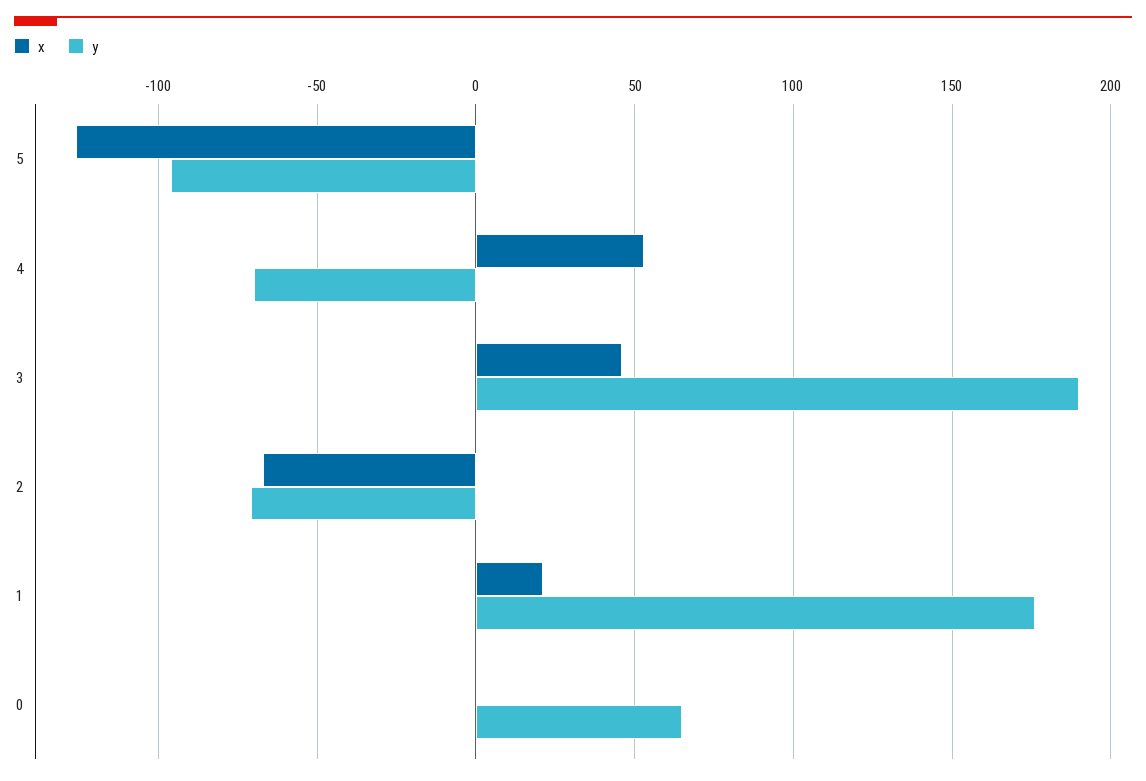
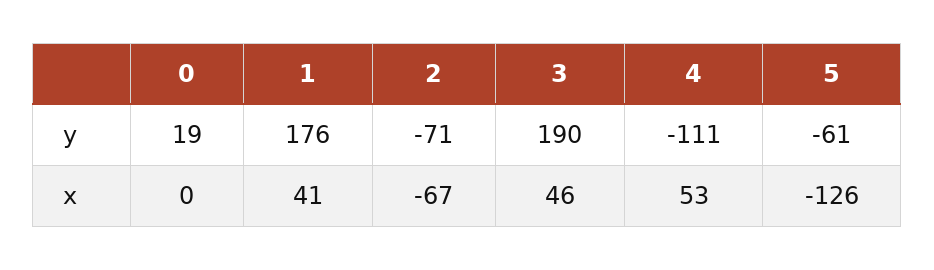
y, 5: -95 -> -61
y, 4: -70 -> -111
x, 1: 20 -> 41
y, 0: 65 -> 19

